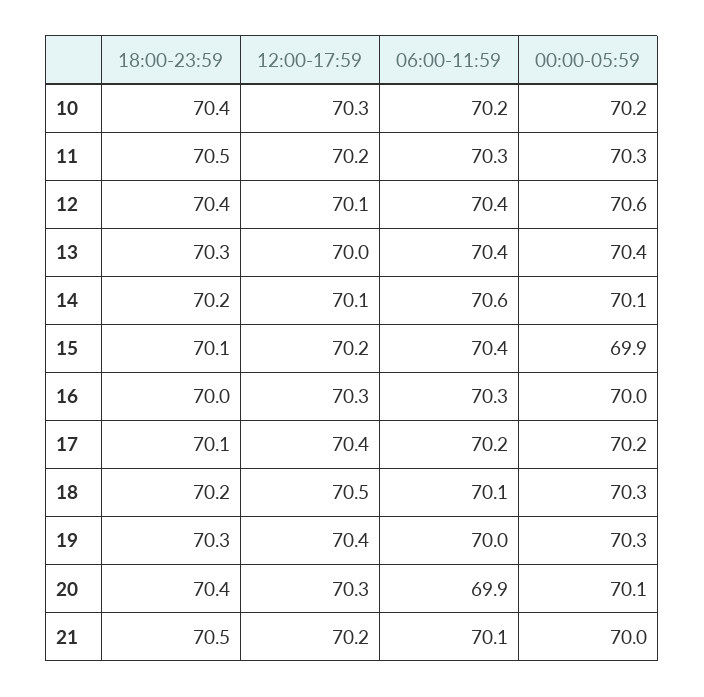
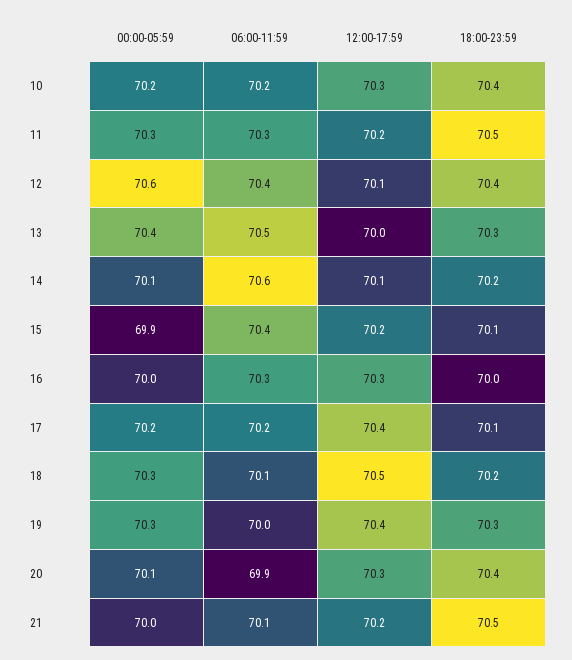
06:00-11:59, 13: 70.4 -> 70.5

